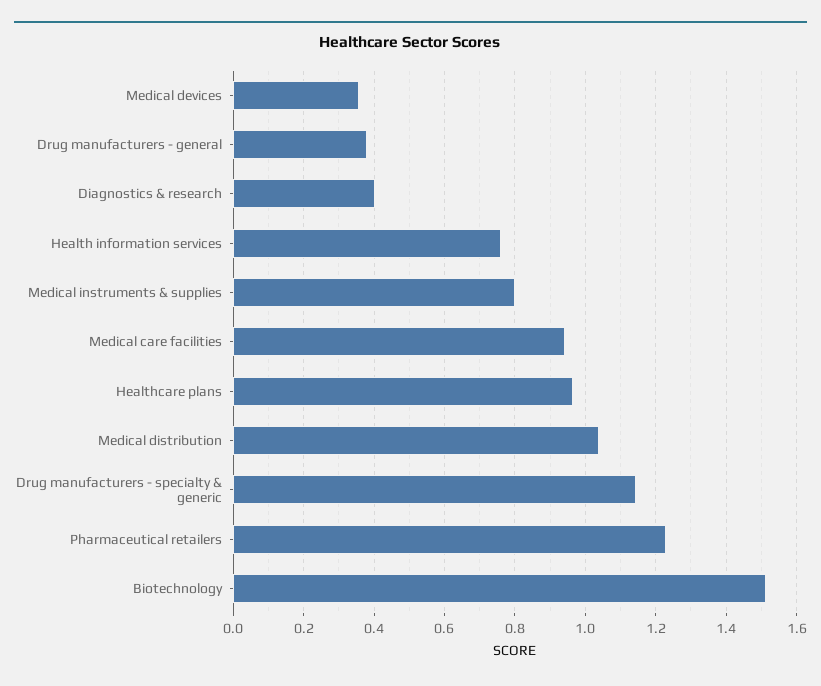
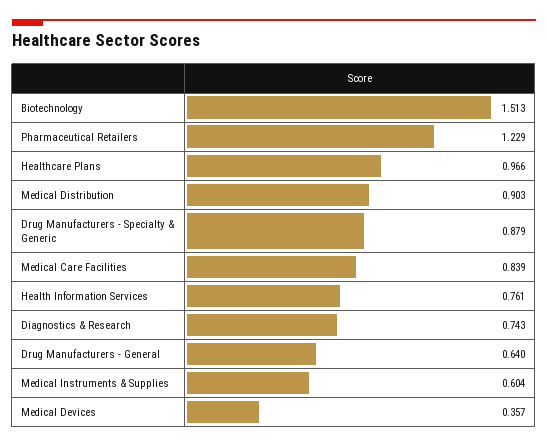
Drug manufacturers - general: 0.38 -> 0.64
Diagnostics & research: 0.4 -> 0.743
Medical instruments & supplies: 0.8 -> 0.604
Medical care facilities: 0.94 -> 0.839
Medical distribution: 1.04 -> 0.903
Drug manufacturers - specialty & generic: 1.14 -> 0.879

